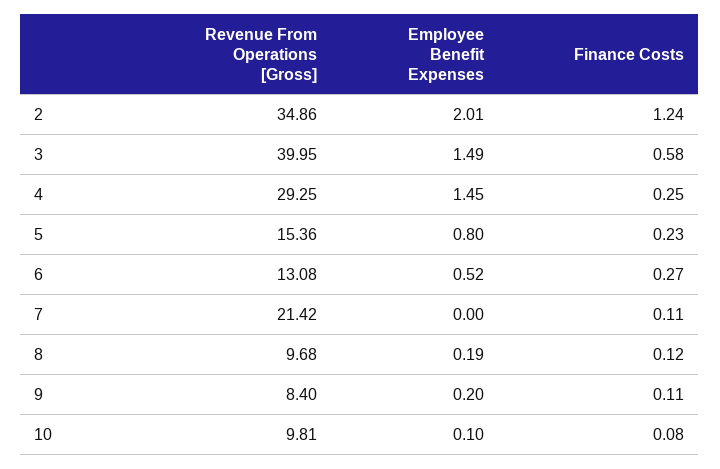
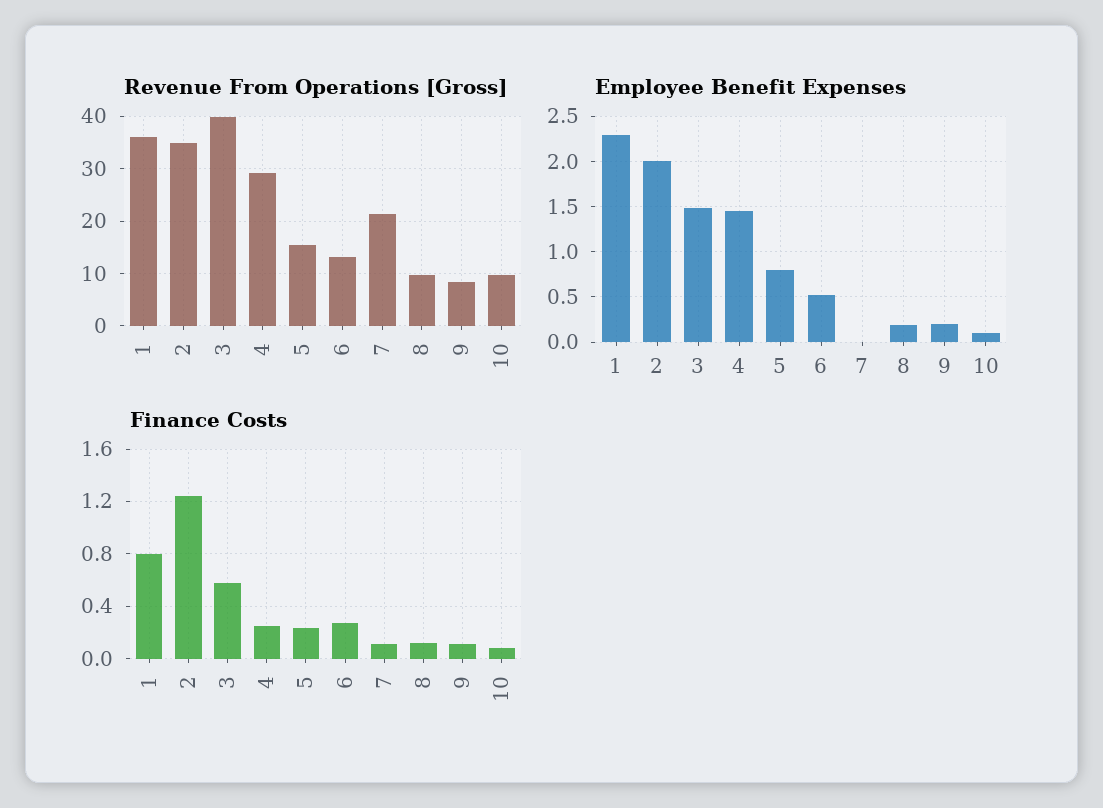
Revenue From Operations [Gross], 1: none -> 36
Employee Benefit Expenses, 1: none -> 2.3
Finance Costs, 1: none -> 0.8

